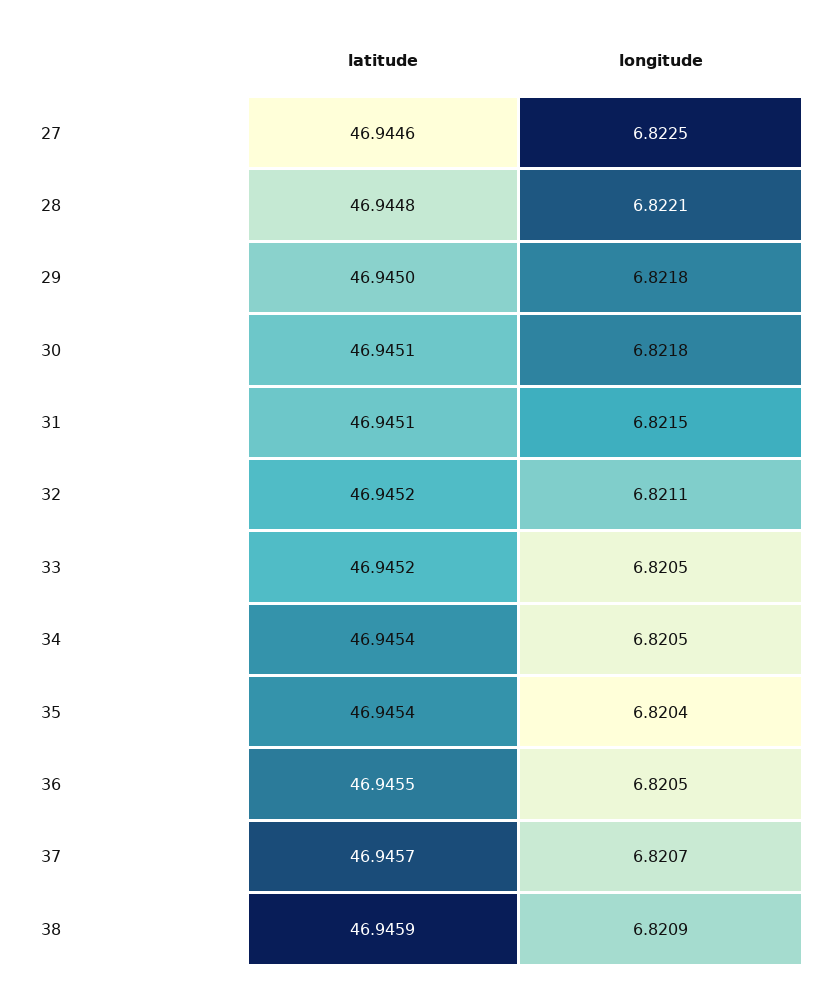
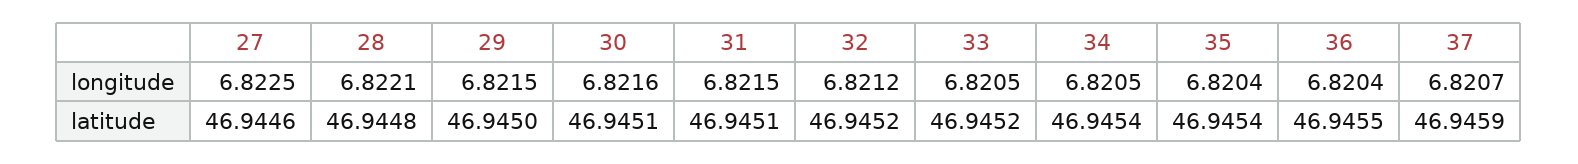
longitude, 29: 6.8218 -> 6.8215
longitude, 30: 6.8218 -> 6.8216
longitude, 32: 6.8211 -> 6.8212
longitude, 36: 6.8205 -> 6.8204
latitude, 37: 46.9457 -> 46.9459
latitude, 38: 46.9459 -> none
longitude, 38: 6.8209 -> none

